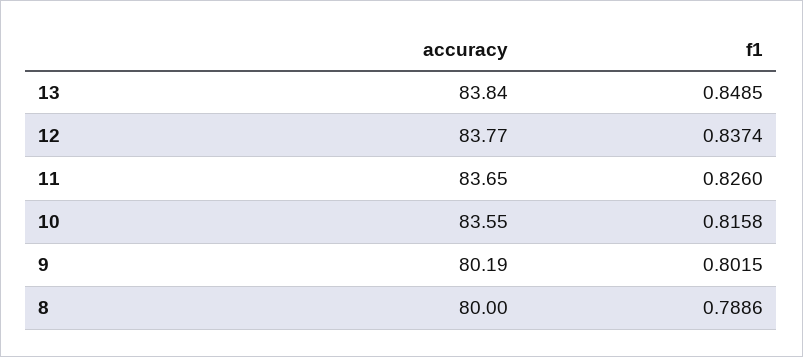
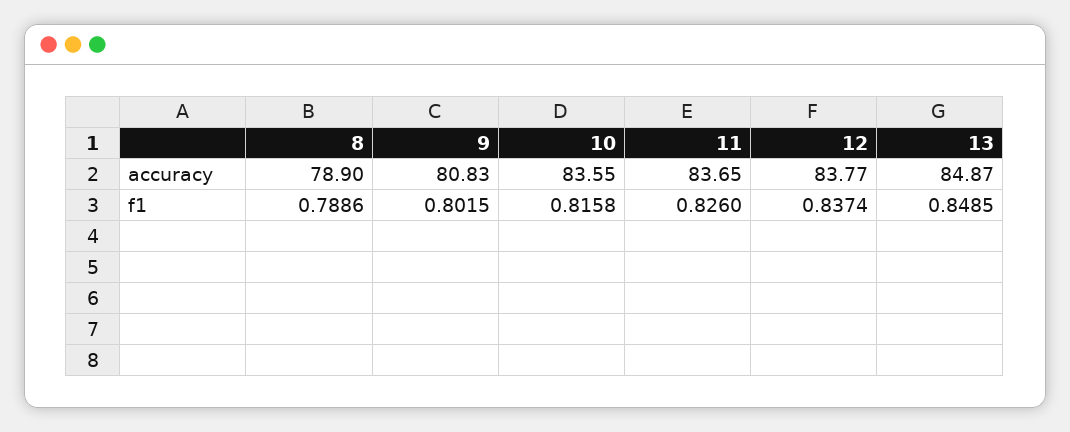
accuracy, 13: 83.84 -> 84.87
accuracy, 9: 80.19 -> 80.83
accuracy, 8: 80 -> 78.9

